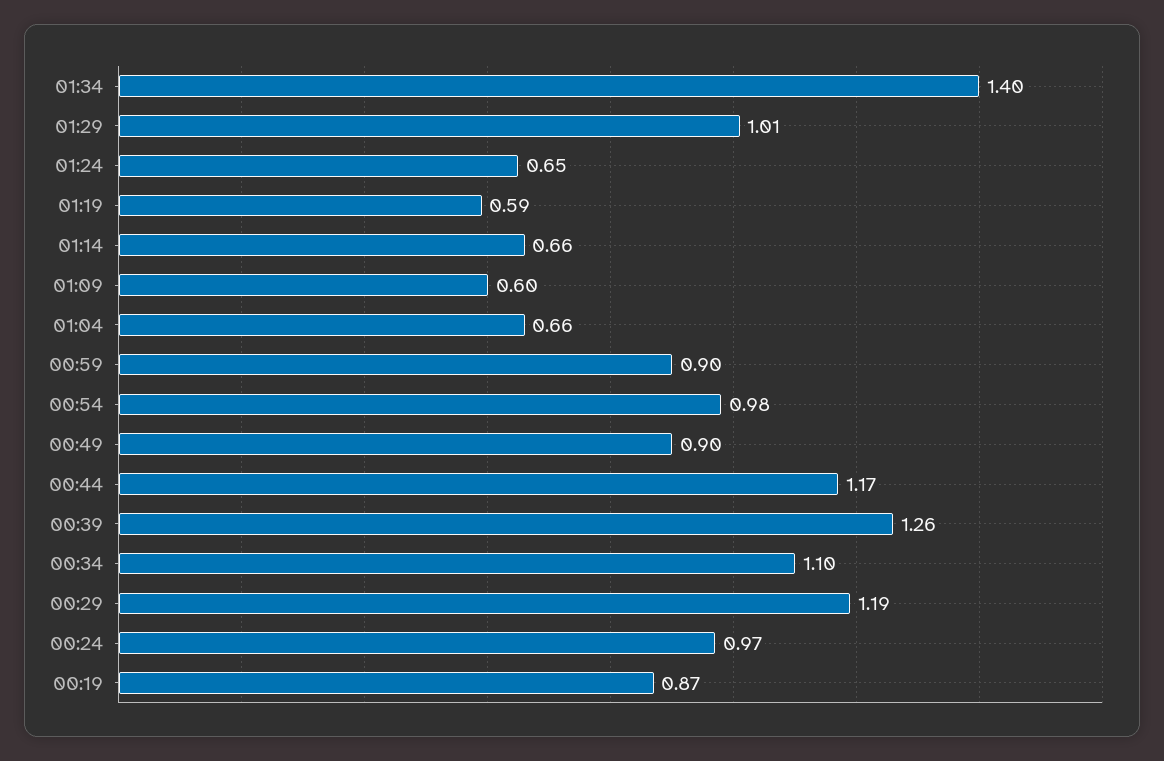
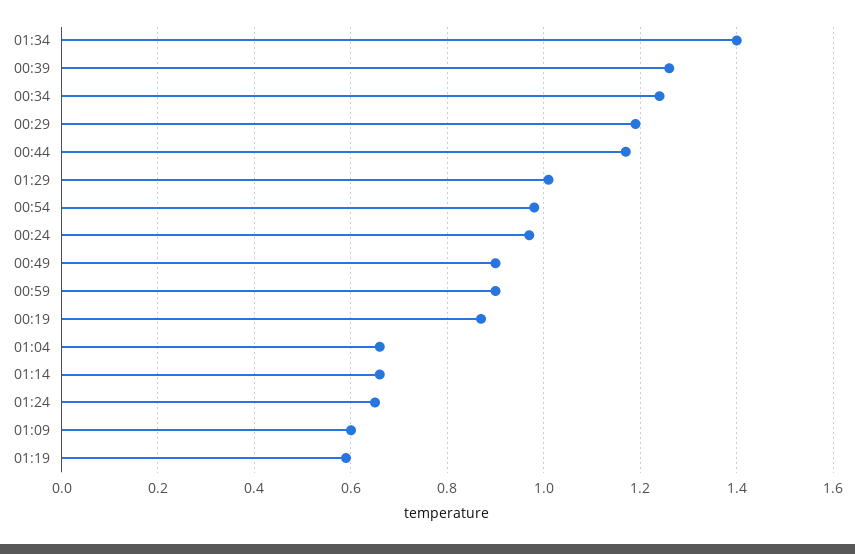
00:34: 1.1 -> 1.25

